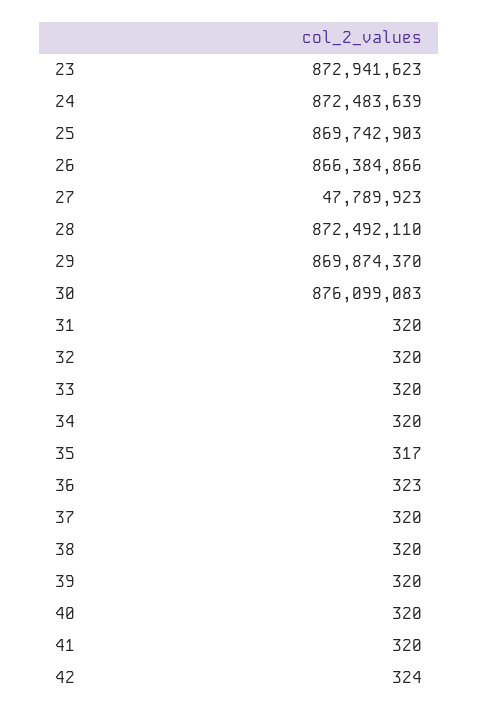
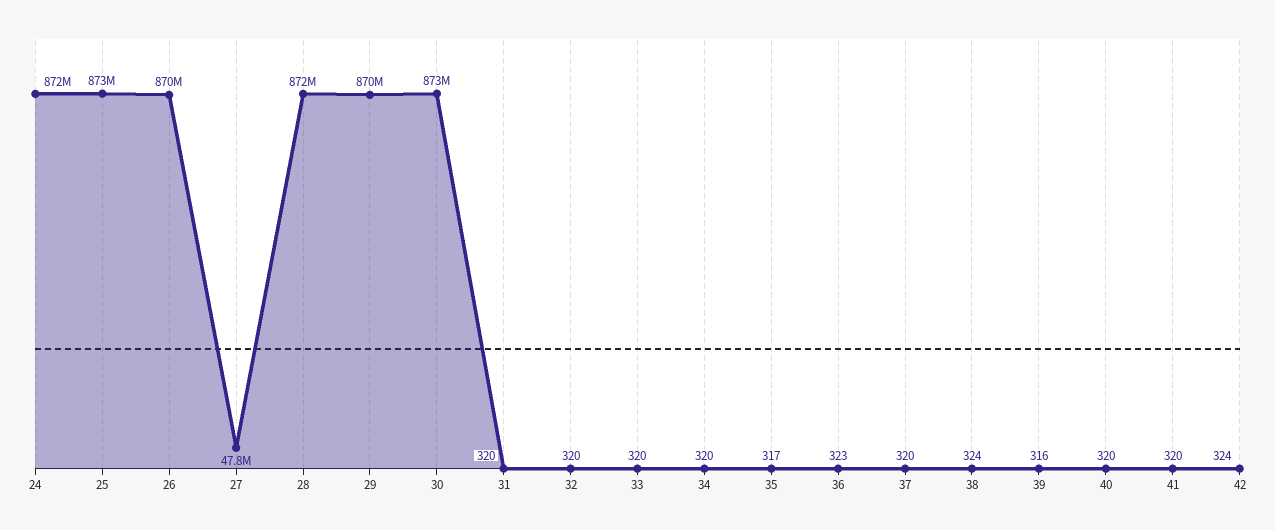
23: 872941623 -> none
25: 869742903 -> 873000000
26: 866384866 -> 870000000
30: 876099083 -> 873000000
38: 320 -> 324
39: 320 -> 316

